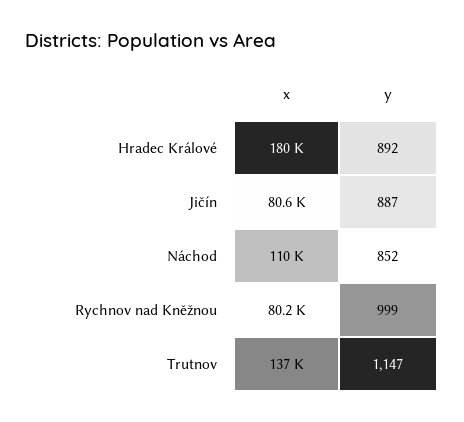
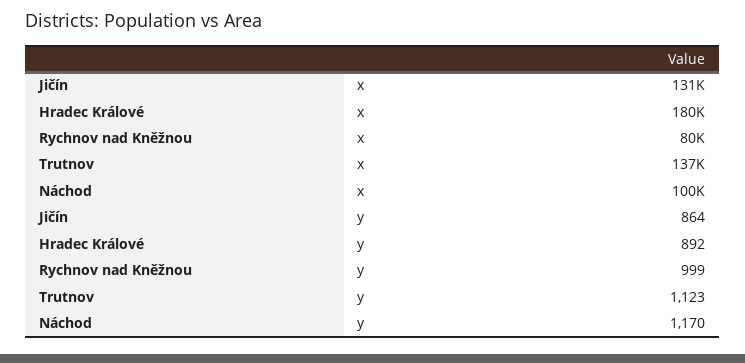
x, Jičín: 80600 -> 131000
y, Jičín: 887 -> 864
x, Náchod: 110000 -> 100000
y, Náchod: 852 -> 1170
y, Trutnov: 1147 -> 1123

